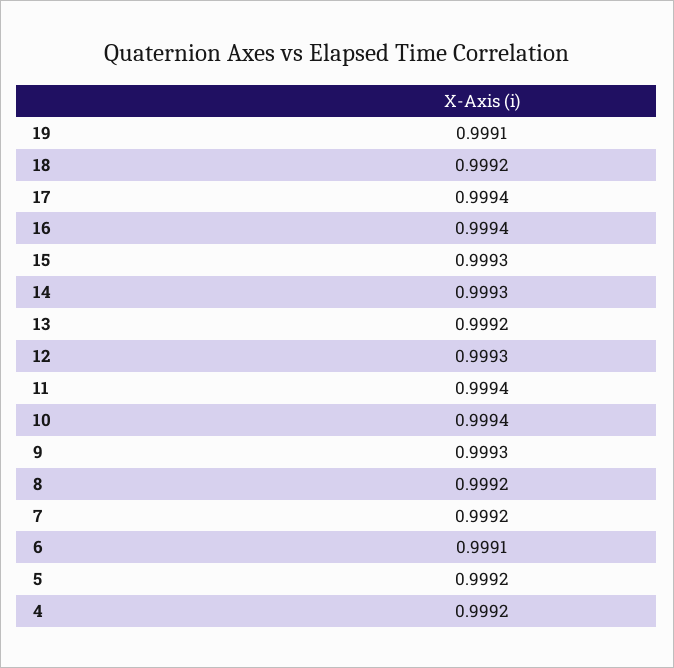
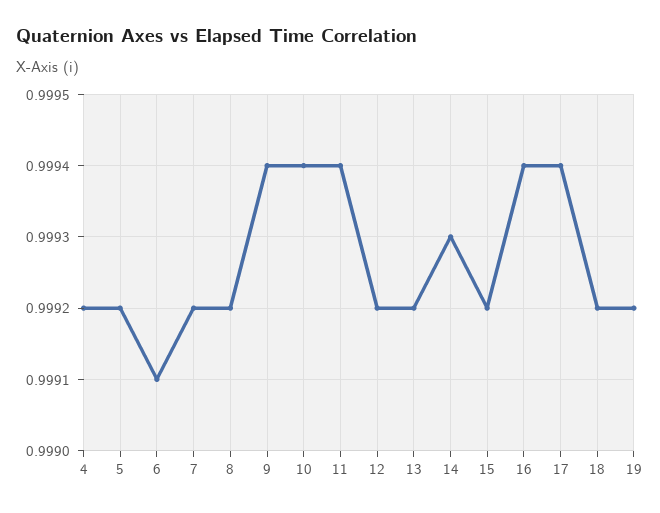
19: 0.9991 -> 0.9992
15: 0.9993 -> 0.9992
12: 0.9993 -> 0.9992
9: 0.9993 -> 0.9994

